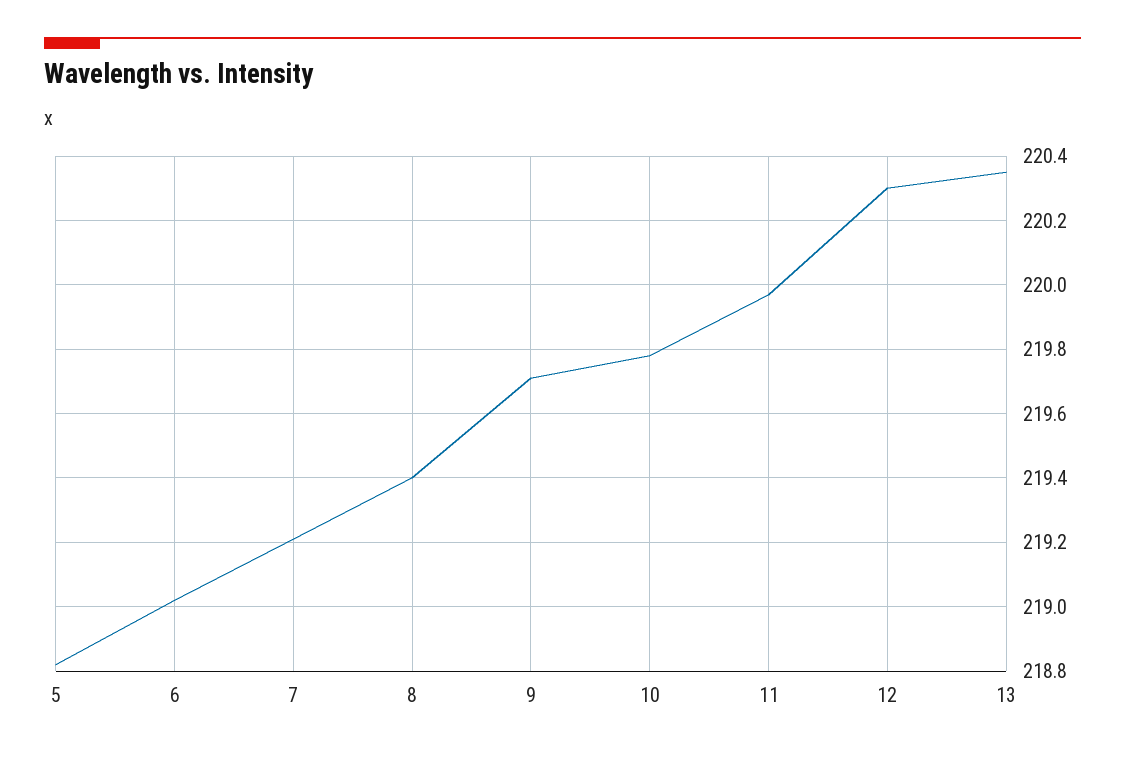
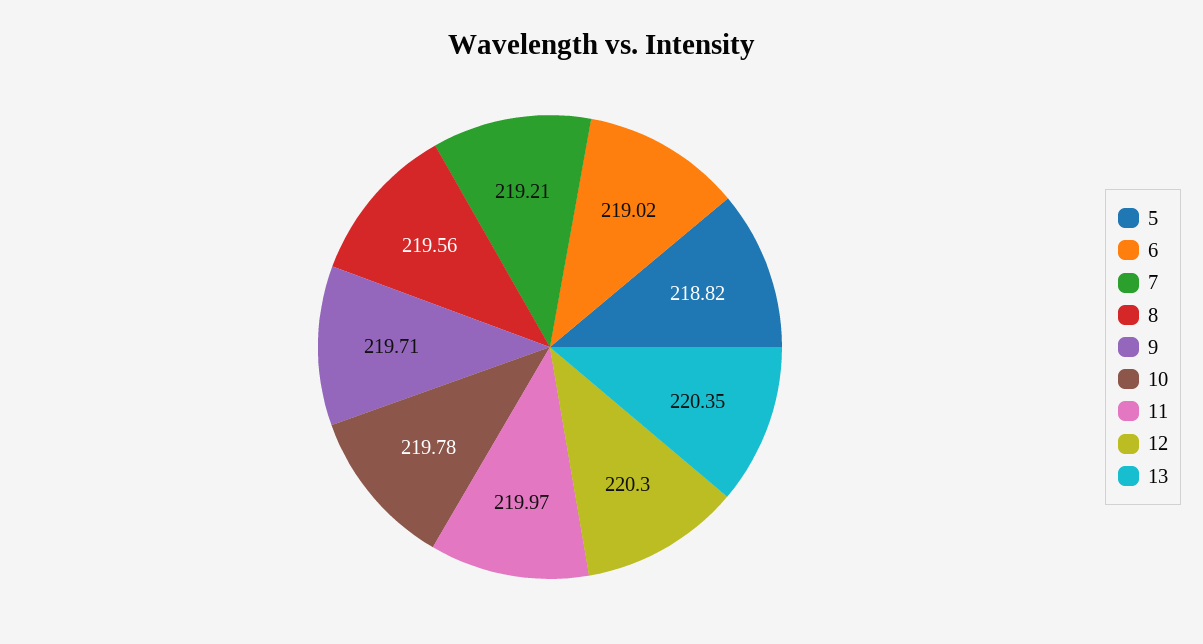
8: 219.4 -> 219.56

